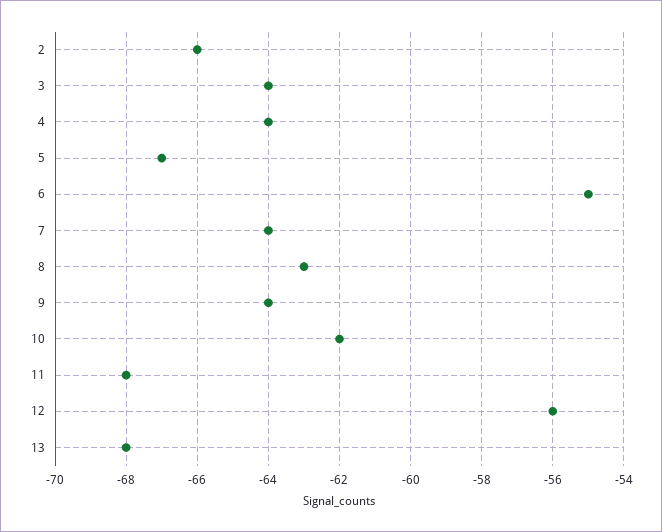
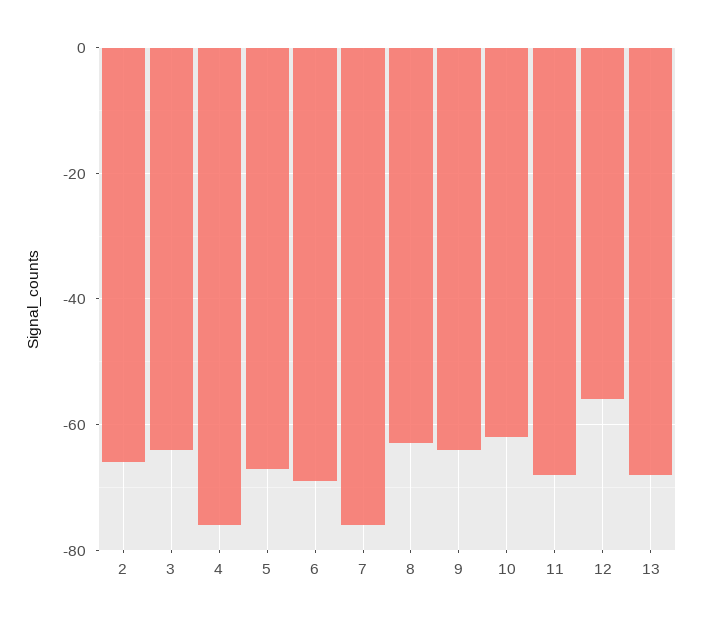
4: -64 -> -75
6: -55 -> -70
7: -64 -> -75

